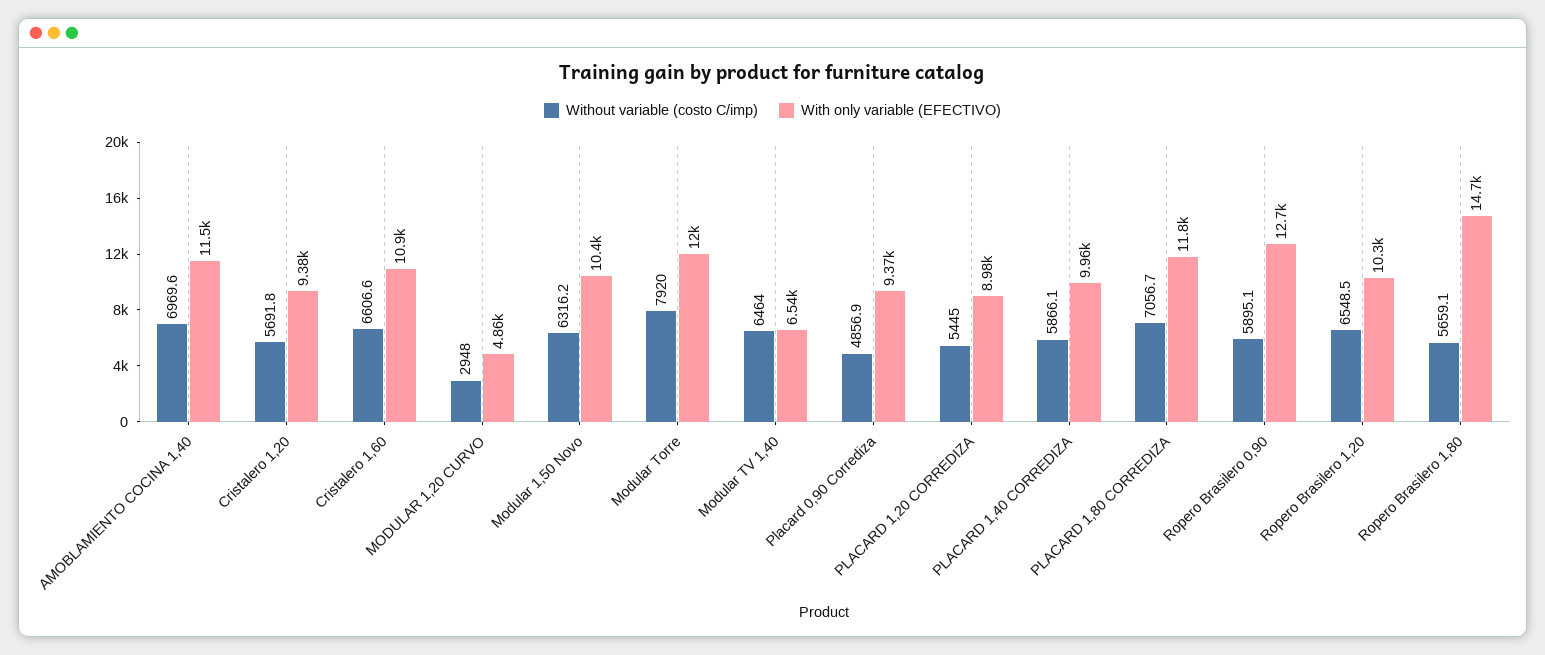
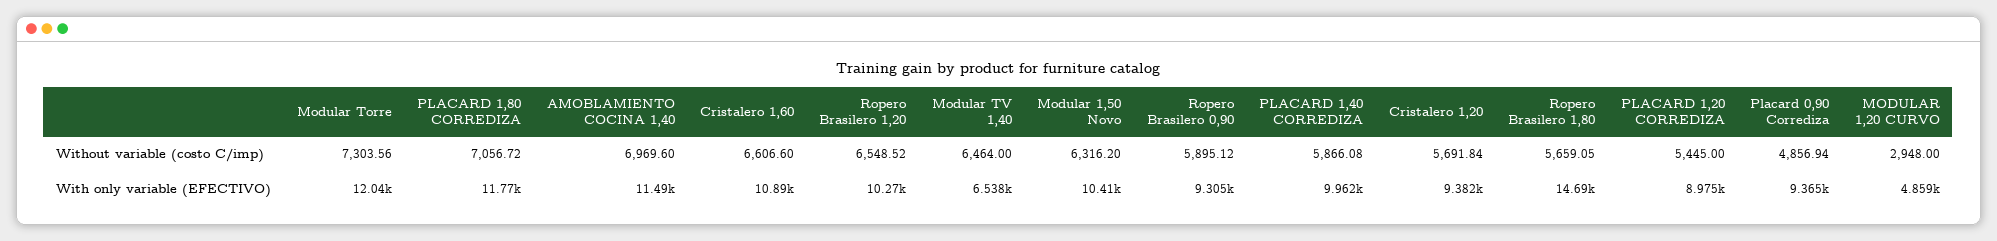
Without variable (costo C/imp), Modular Torre: 7920 -> 7303.56
With only variable (EFECTIVO), Ropero Brasilero 0,90: 12700 -> 9305

